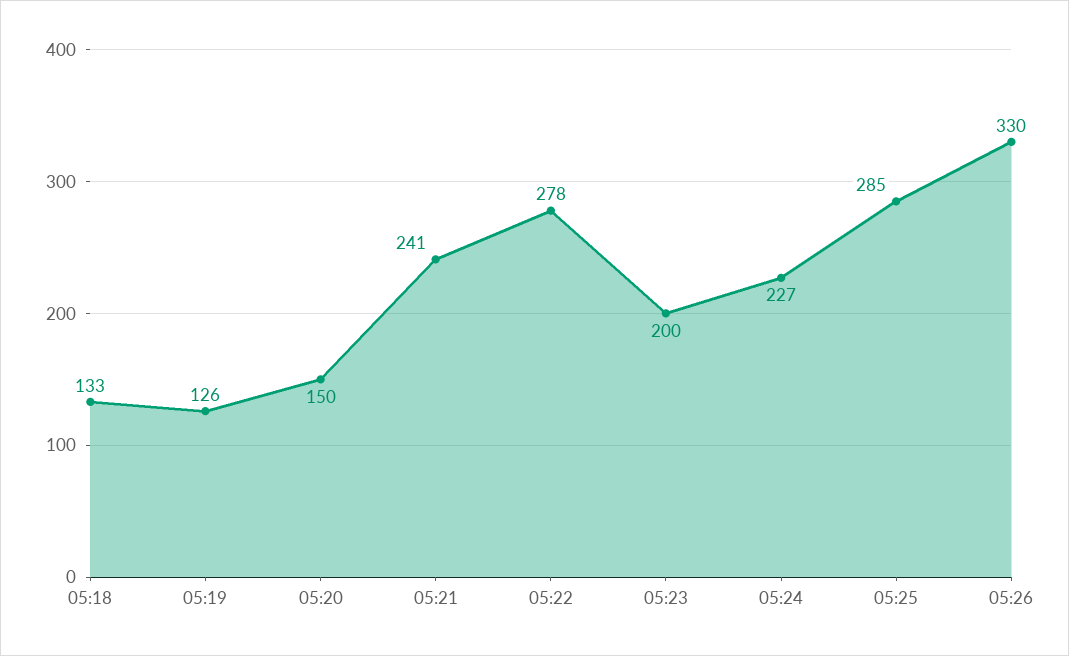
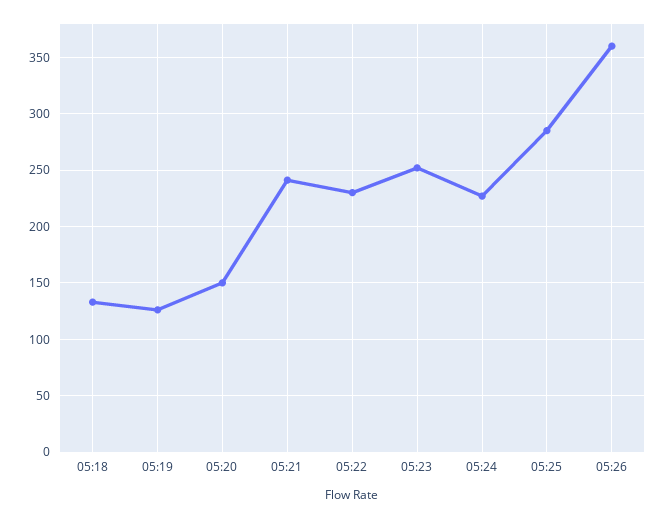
05:22: 278 -> 230
05:23: 200 -> 250
05:26: 330 -> 360

